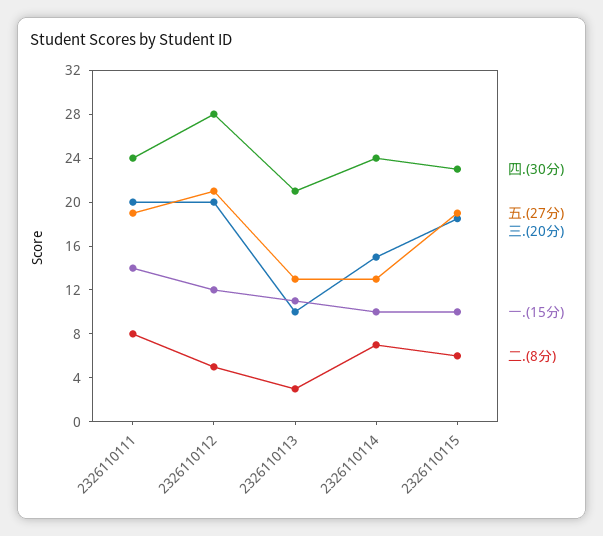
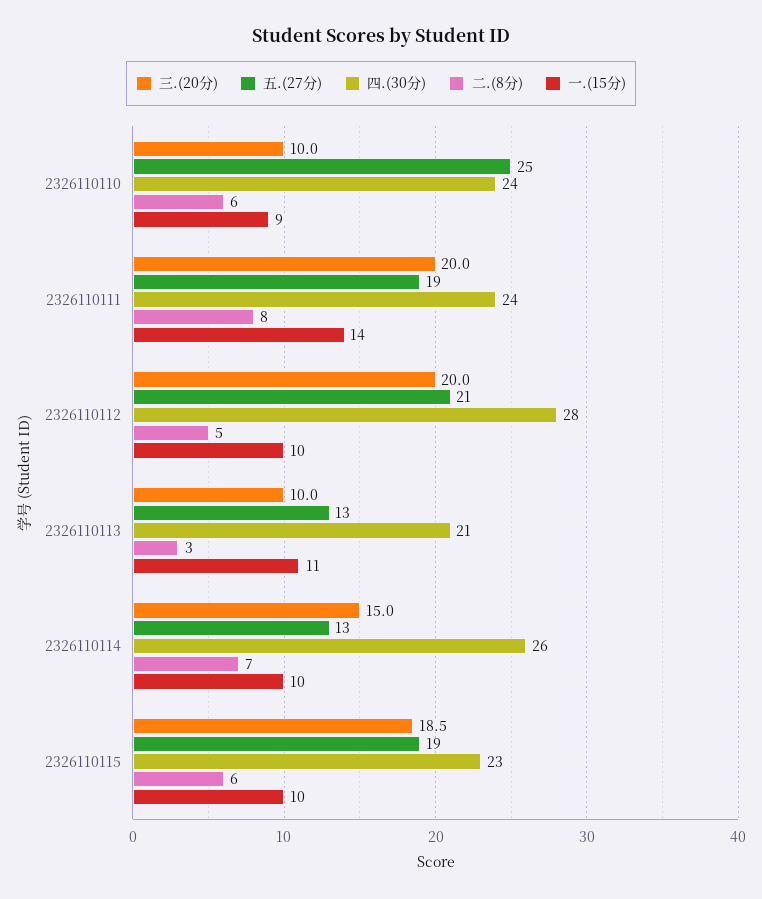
一.(15分), 2326110112: 12 -> 10
四.(30分), 2326110114: 24 -> 26
三.(20分), 2326110110: none -> 10
五.(27分), 2326110110: none -> 25
四.(30分), 2326110110: none -> 24
二.(8分), 2326110110: none -> 6
一.(15分), 2326110110: none -> 9

